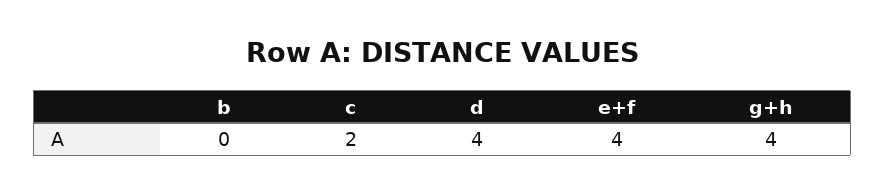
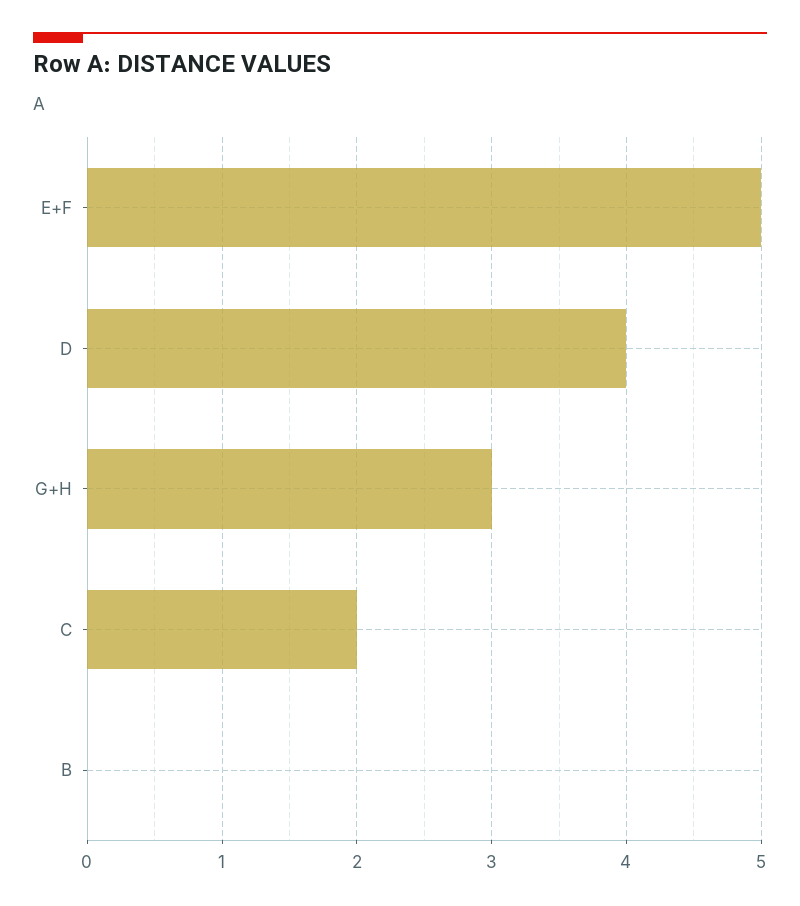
e+f: 4 -> 5
g+h: 4 -> 3

